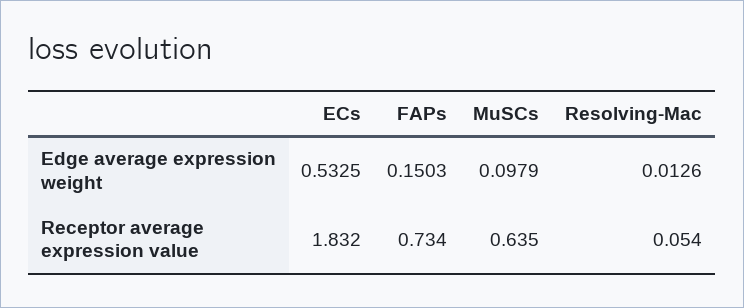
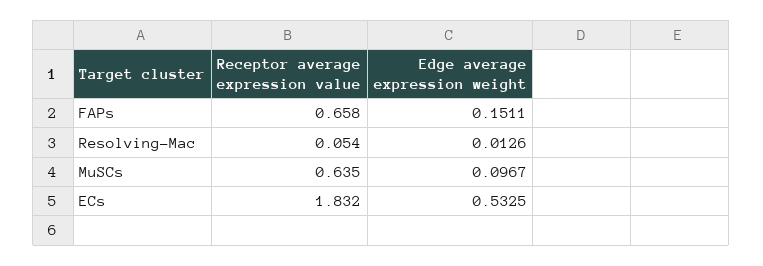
FAPs, Edge average expression weight: 0.1503 -> 0.1511
MuSCs, Edge average expression weight: 0.0979 -> 0.0967
FAPs, Receptor average expression value: 0.734 -> 0.658

